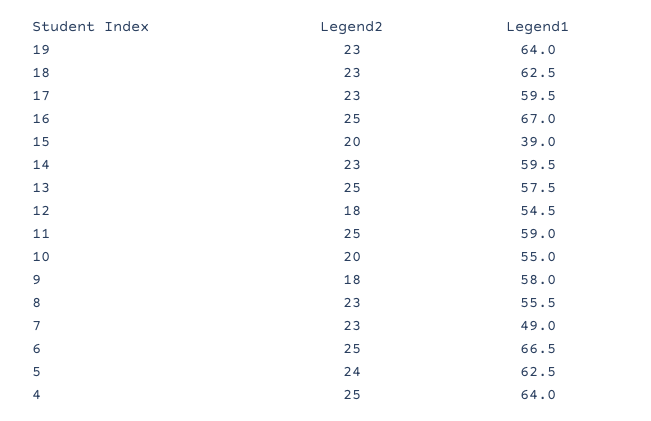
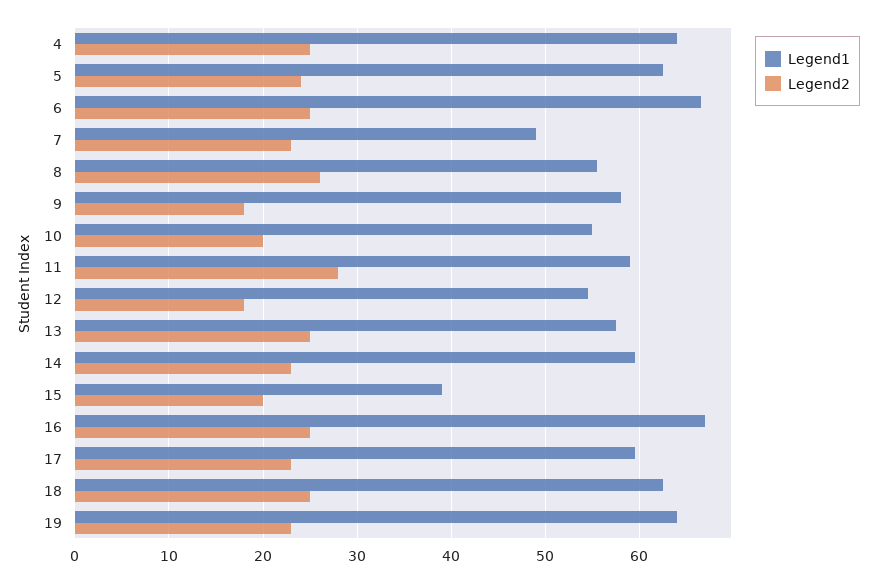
Legend2, 18: 23 -> 25
Legend2, 11: 25 -> 28
Legend2, 8: 23 -> 26

